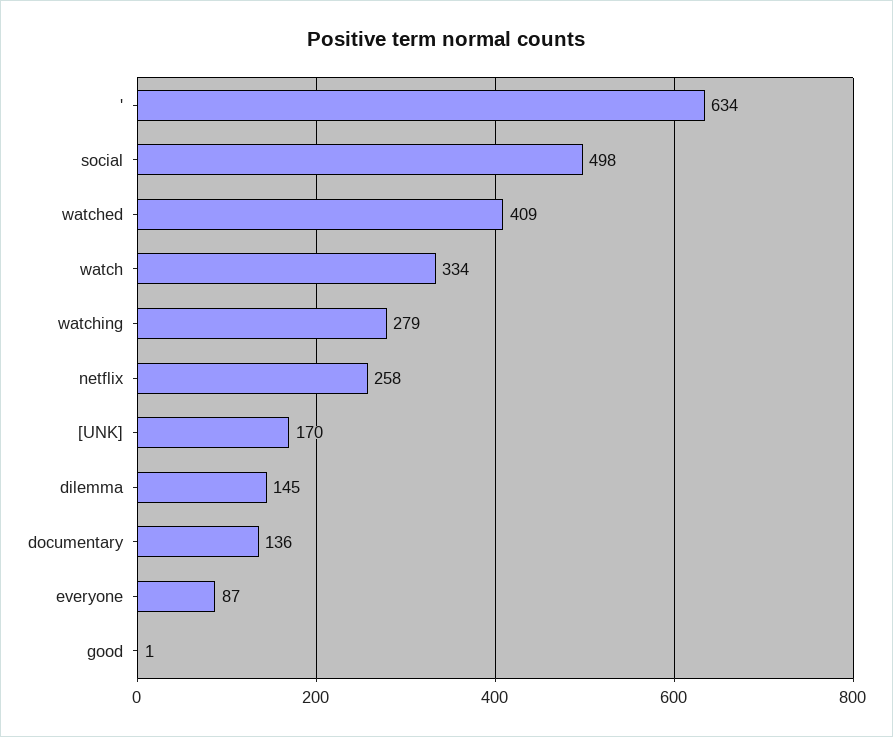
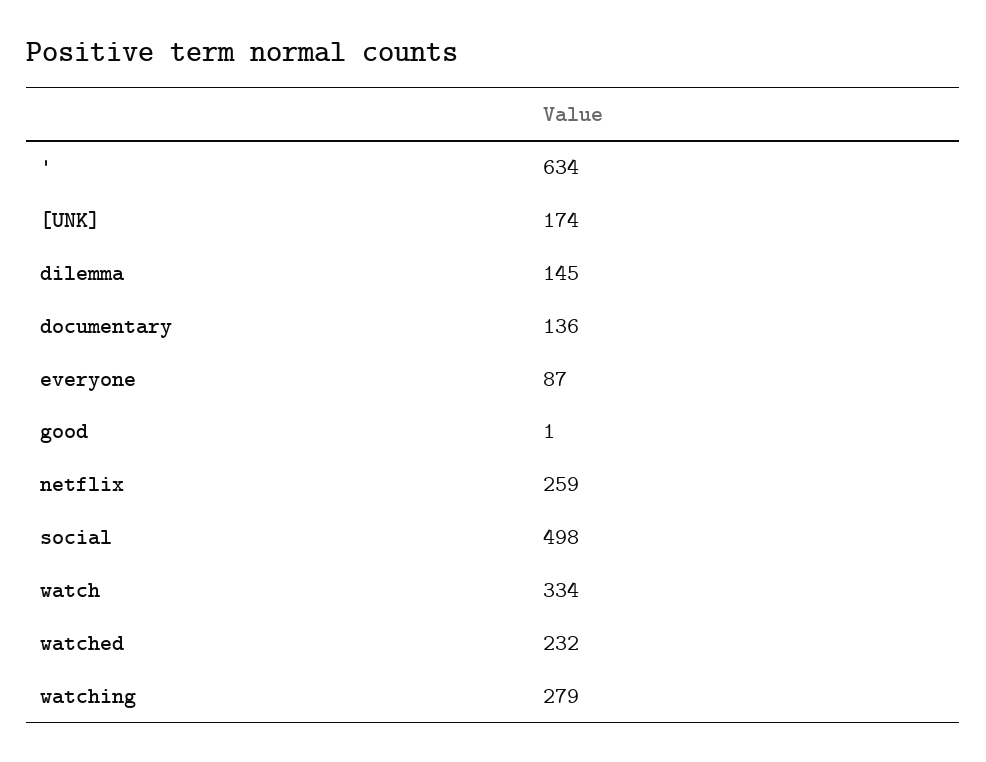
watched: 409 -> 232
netflix: 258 -> 259
[UNK]: 170 -> 174

